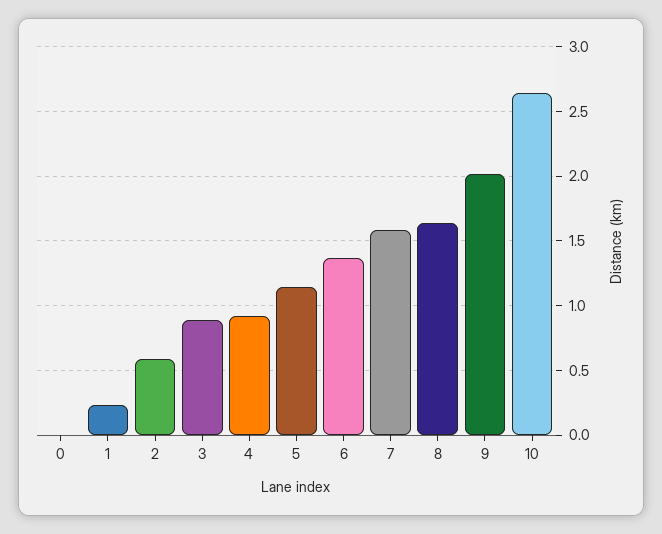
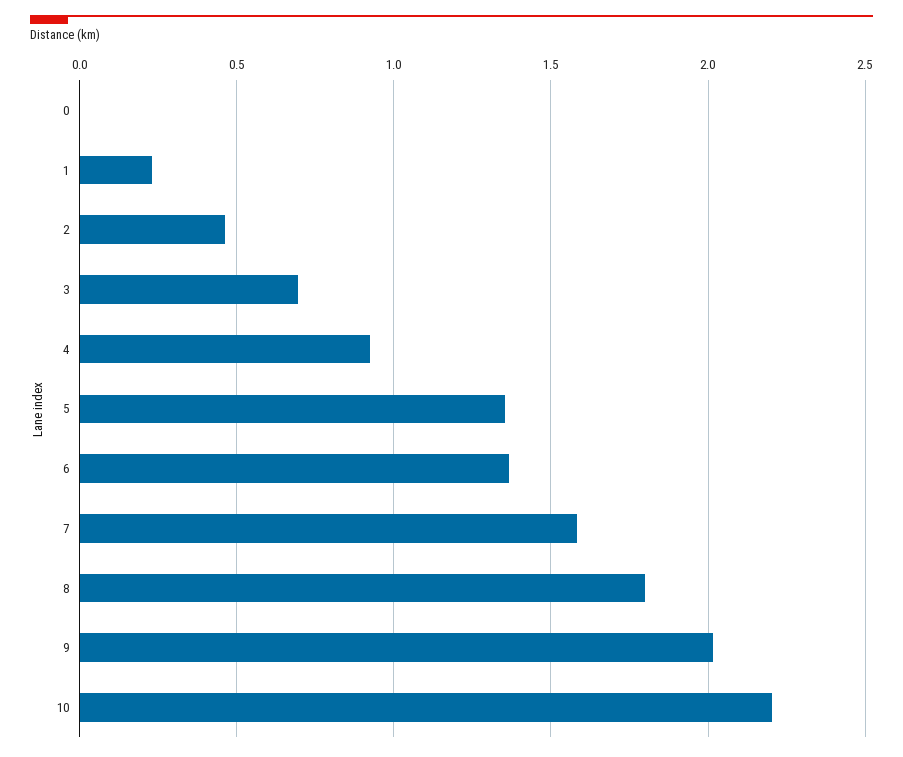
2: 0.6 -> 0.45
3: 0.9 -> 0.7
5: 1.15 -> 1.35
8: 1.65 -> 1.8
10: 2.65 -> 2.2

